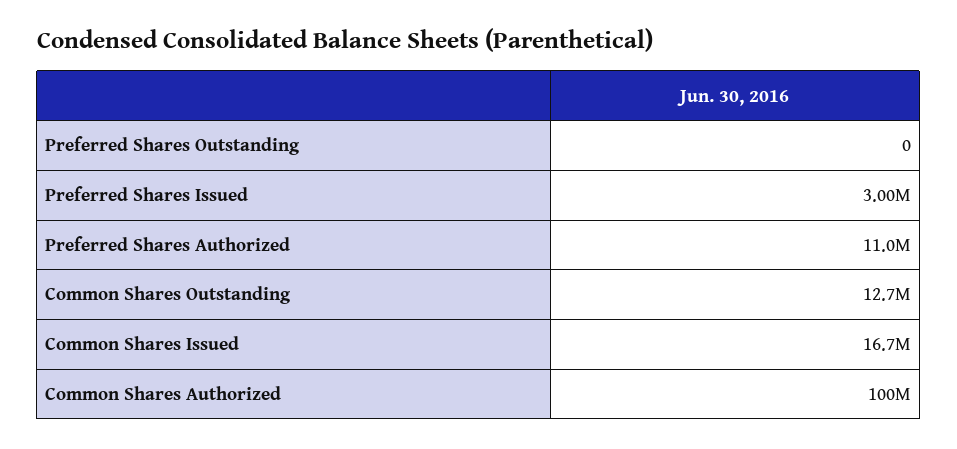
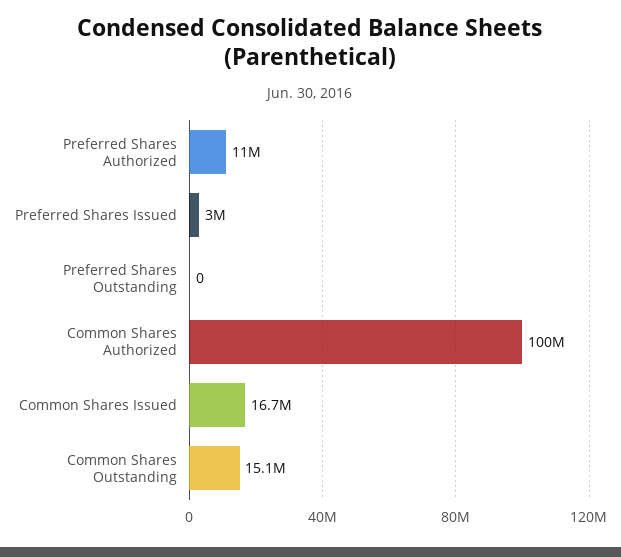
Common Shares Outstanding: 12700000 -> 15100000

